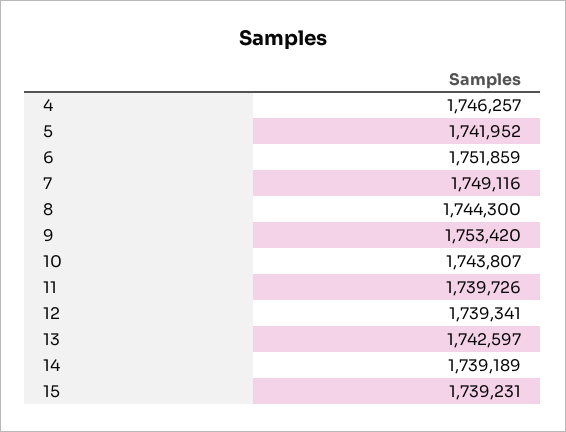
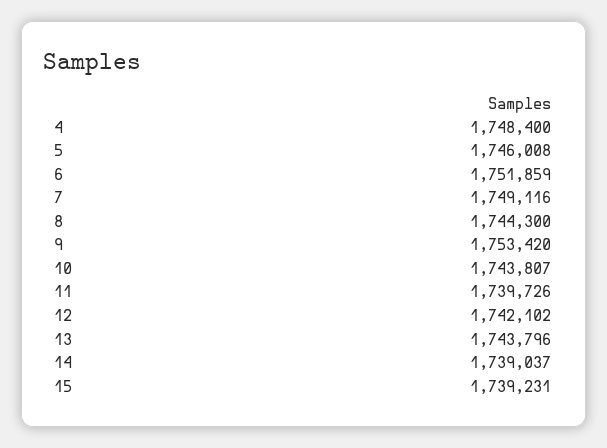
4: 1746257 -> 1748400
5: 1741952 -> 1746008
12: 1739341 -> 1742102
13: 1742597 -> 1743796
14: 1739189 -> 1739037

